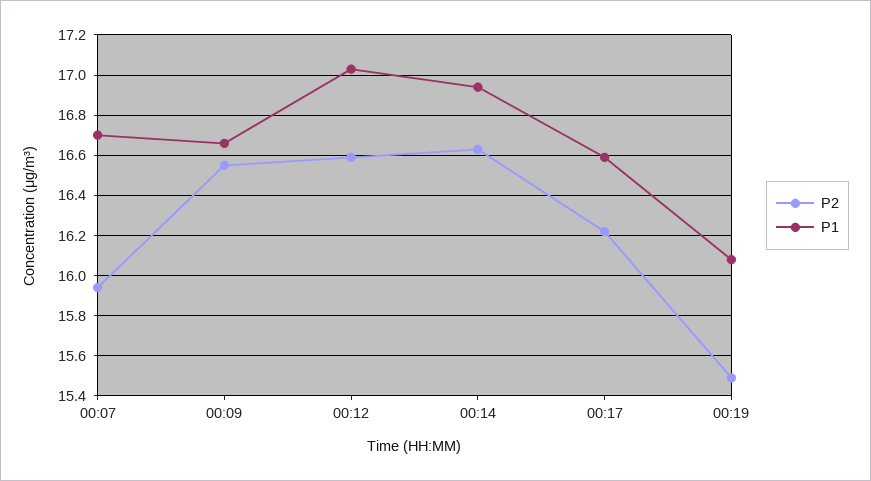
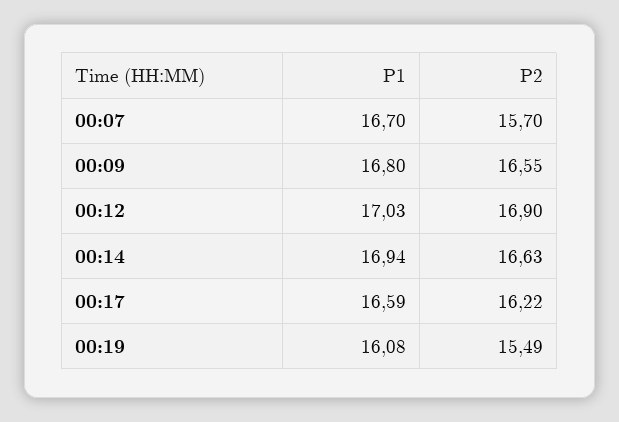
P2, 00:07: 15.95 -> 15.7
P1, 00:09: 16.65 -> 16.8
P2, 00:12: 16.6 -> 16.9

